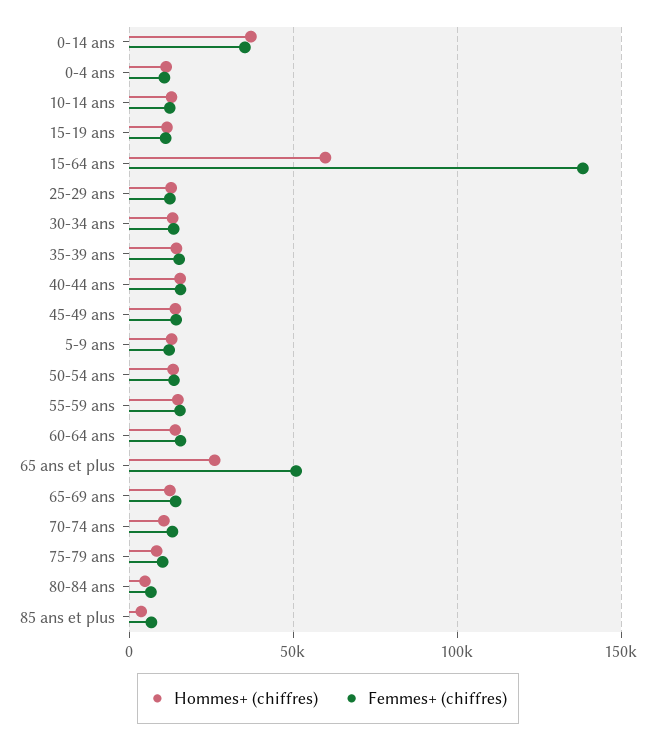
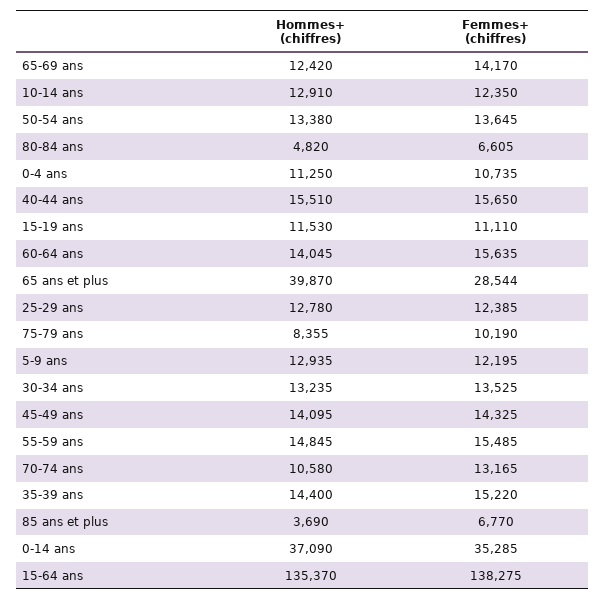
Hommes+ (chiffres), 15-64 ans: 60000 -> 135370
Hommes+ (chiffres), 65 ans et plus: 25000 -> 39870
Femmes+ (chiffres), 65 ans et plus: 50000 -> 28544

